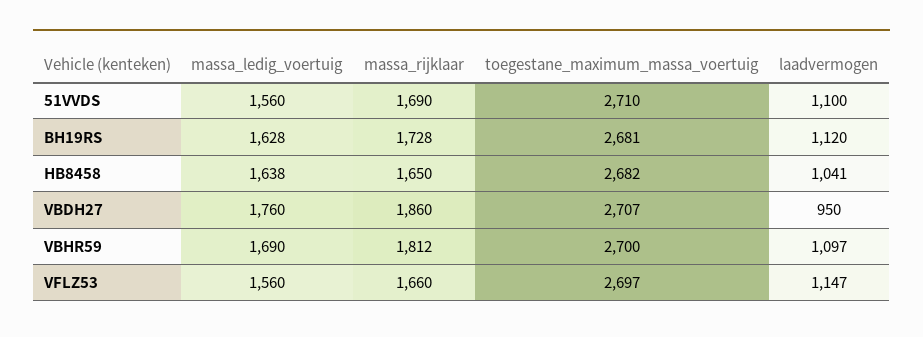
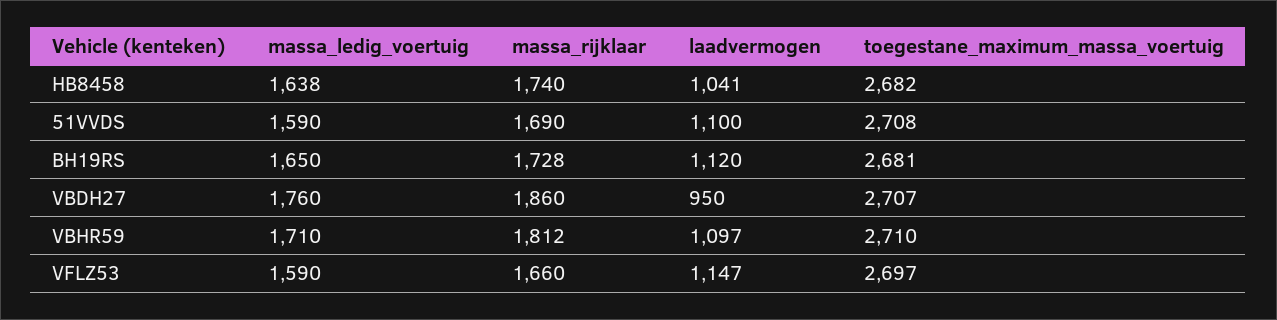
massa_ledig_voertuig, 51VVDS: 1560 -> 1590
toegestane_maximum_massa_voertuig, 51VVDS: 2710 -> 2708
massa_ledig_voertuig, BH19RS: 1628 -> 1650
massa_rijklaar, HB8458: 1650 -> 1740
massa_ledig_voertuig, VBHR59: 1690 -> 1710
toegestane_maximum_massa_voertuig, VBHR59: 2700 -> 2710
massa_ledig_voertuig, VFLZ53: 1560 -> 1590

